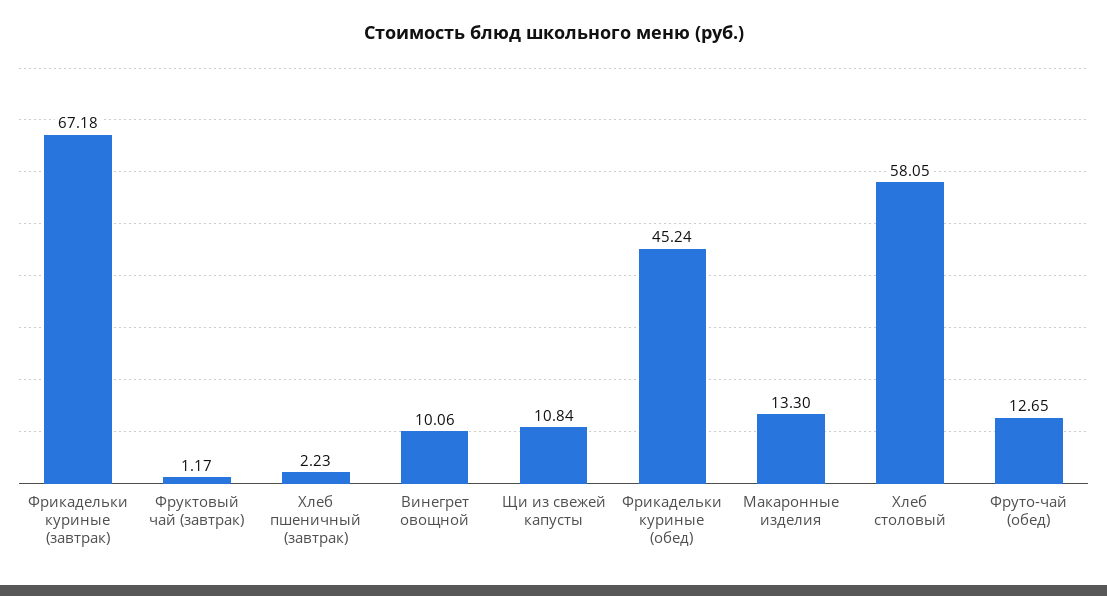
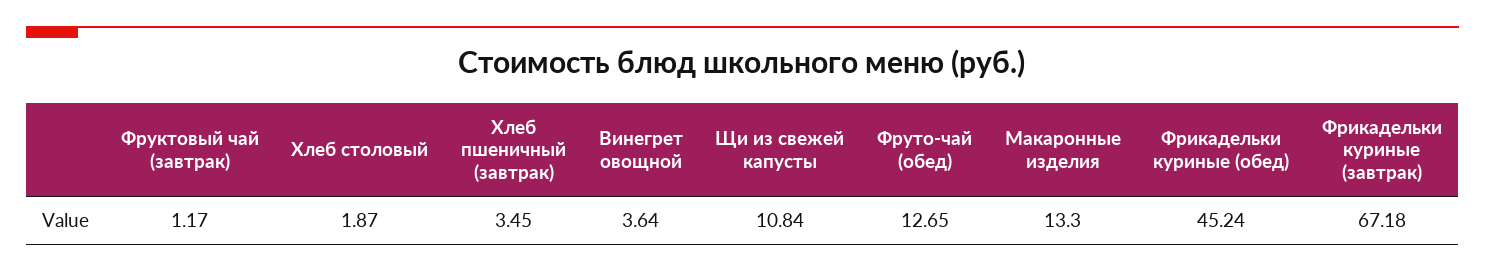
Хлеб пшеничный (завтрак): 2.23 -> 3.45
Винегрет овощной: 10.06 -> 3.64
Хлеб столовый: 58.05 -> 1.87

